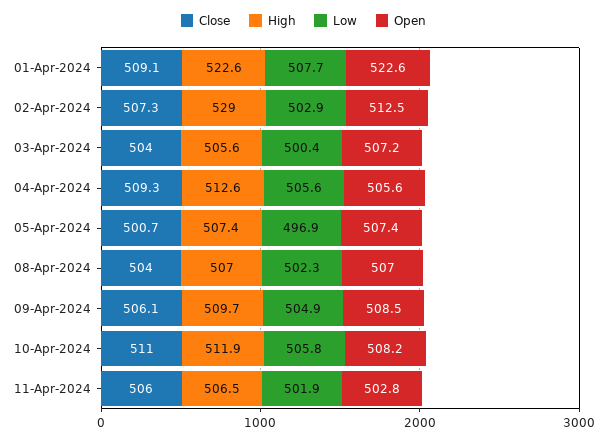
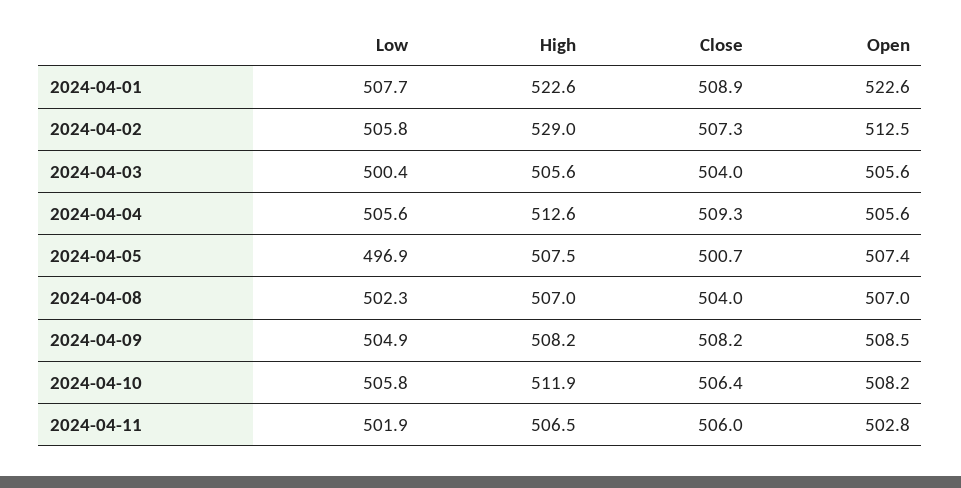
Close, 01-Apr-2024: 509.1 -> 508.9
Low, 02-Apr-2024: 502.9 -> 505.8
Open, 03-Apr-2024: 507.2 -> 505.6
High, 05-Apr-2024: 507.4 -> 507.5
Close, 09-Apr-2024: 506.1 -> 508.2
High, 09-Apr-2024: 509.7 -> 508.2
Close, 10-Apr-2024: 511 -> 506.4

